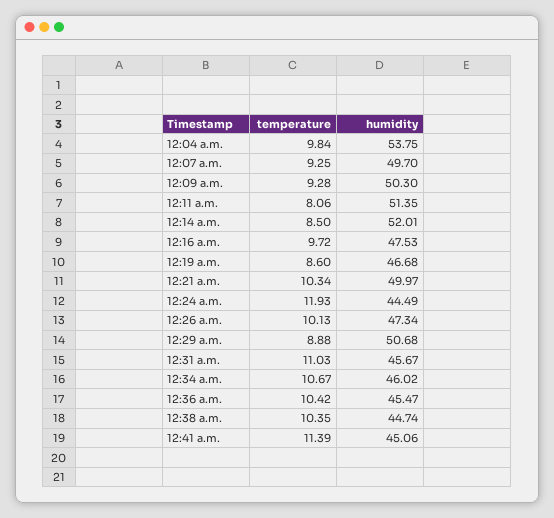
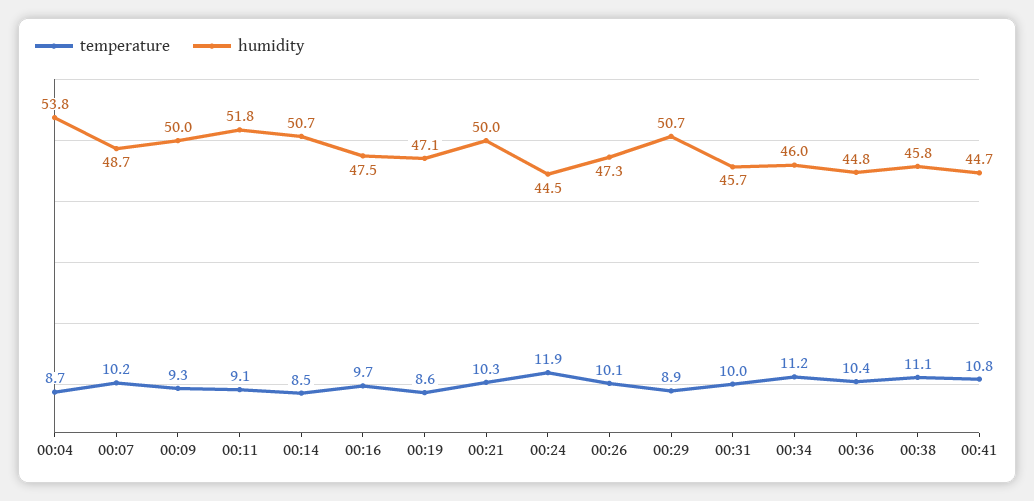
temperature, 12:04 a.m.: 9.84 -> 8.7
temperature, 12:07 a.m.: 9.25 -> 10.2
humidity, 12:07 a.m.: 49.7 -> 48.7
humidity, 12:09 a.m.: 50.3 -> 50
temperature, 12:11 a.m.: 8.06 -> 9.1
humidity, 12:11 a.m.: 51.35 -> 51.8
humidity, 12:14 a.m.: 52.01 -> 50.7
humidity, 12:19 a.m.: 46.68 -> 47.1
temperature, 12:31 a.m.: 11.03 -> 10
temperature, 12:34 a.m.: 10.67 -> 11.2
humidity, 12:36 a.m.: 45.47 -> 44.8
temperature, 12:38 a.m.: 10.35 -> 11.1
humidity, 12:38 a.m.: 44.74 -> 45.8
temperature, 12:41 a.m.: 11.39 -> 10.8
humidity, 12:41 a.m.: 45.06 -> 44.7

